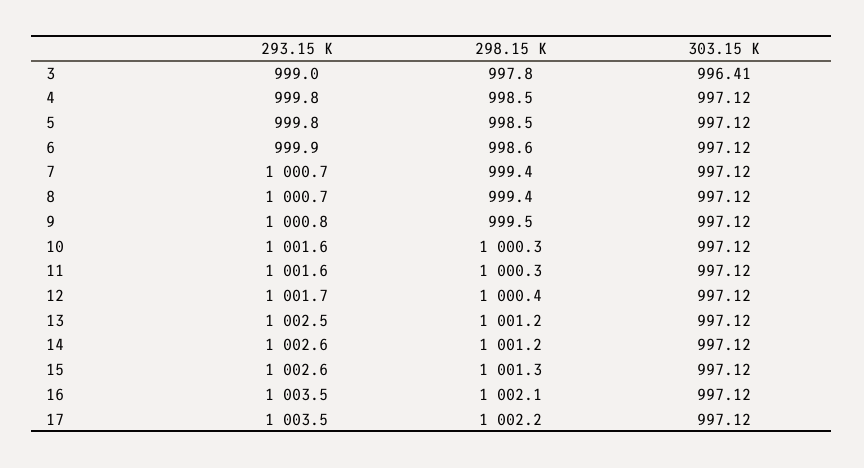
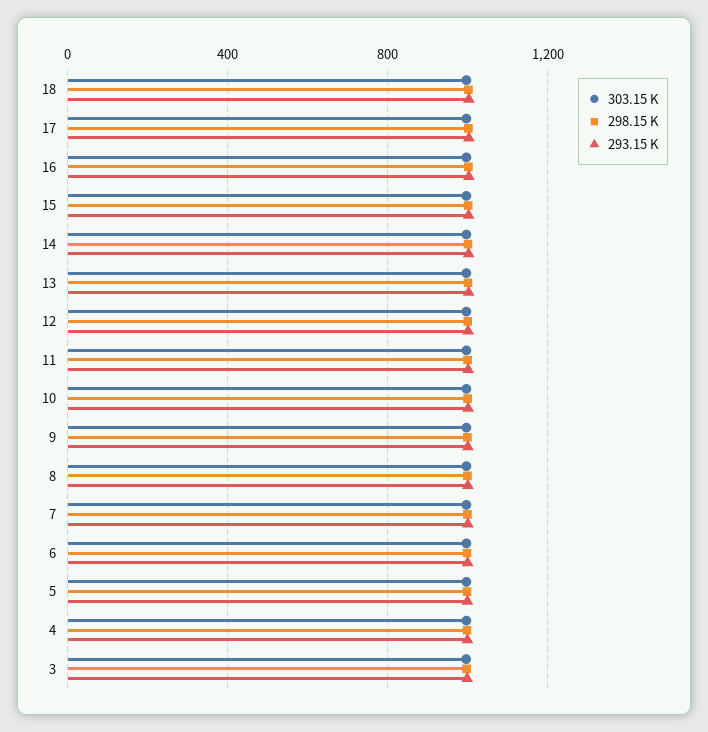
303.15 K, 18: none -> 1000
298.15 K, 18: none -> 1000
293.15 K, 18: none -> 1000

